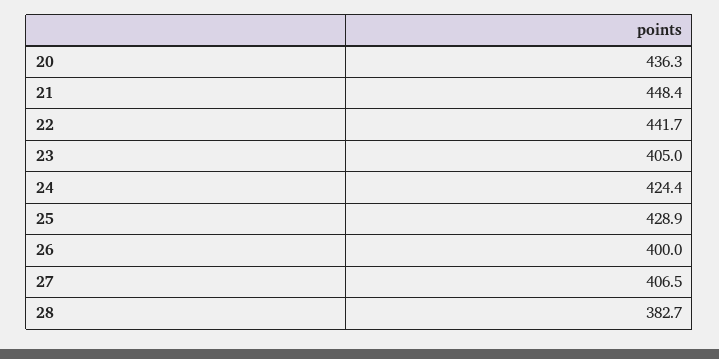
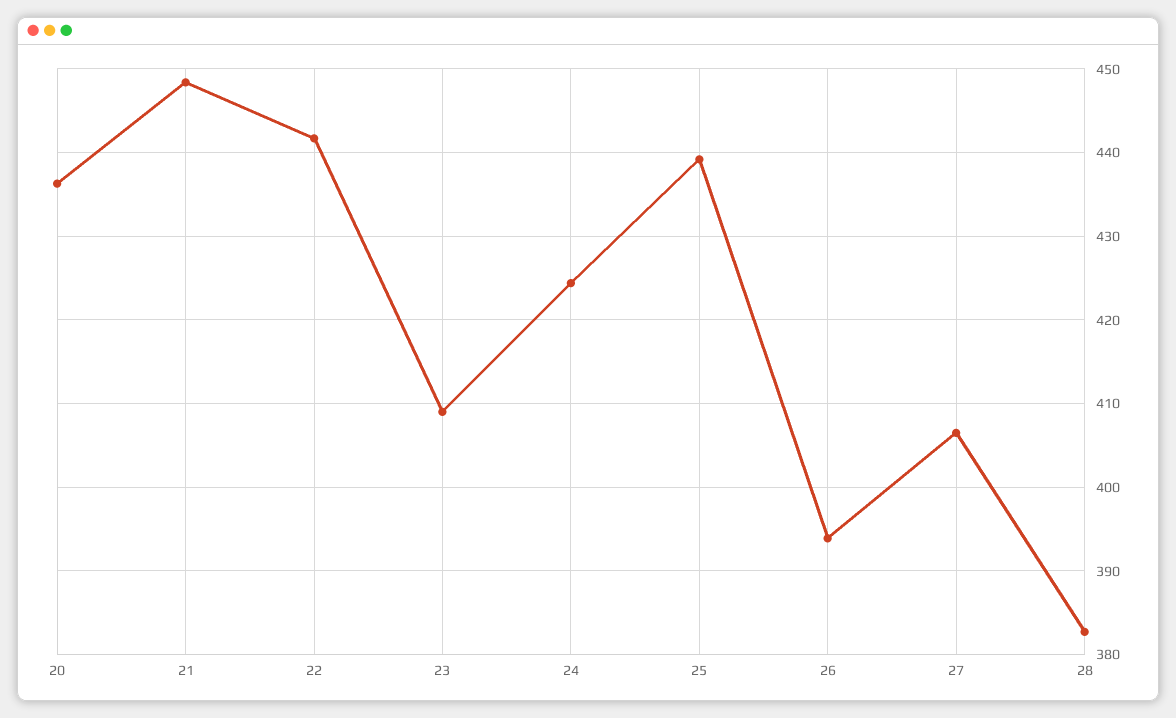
23: 405 -> 409
25: 428.9 -> 439
26: 400 -> 394

